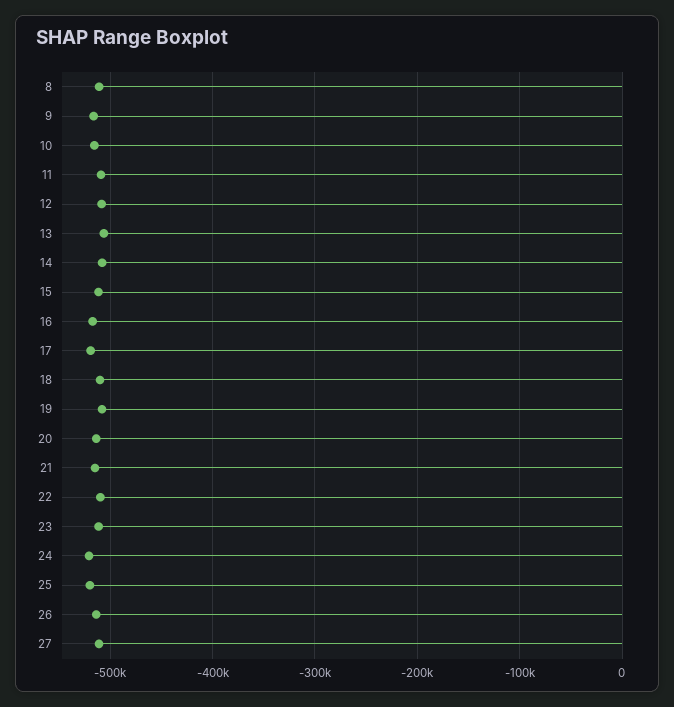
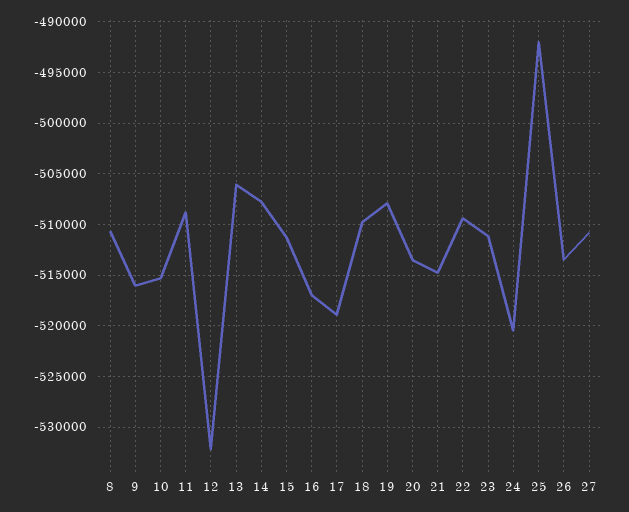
12: -510000 -> -532000
25: -520000 -> -492000

